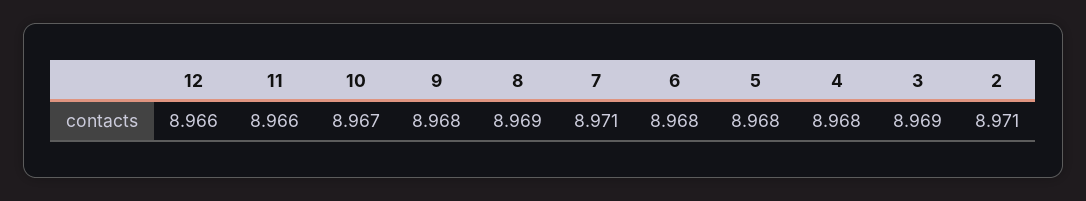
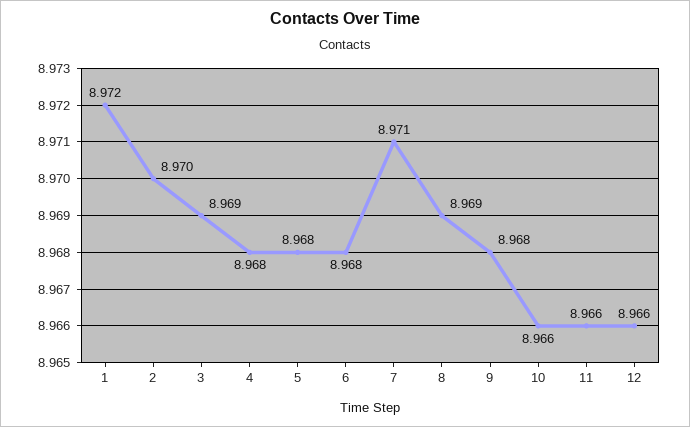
10: 8.967 -> 8.966
2: 8.971 -> 8.97
1: none -> 8.972

